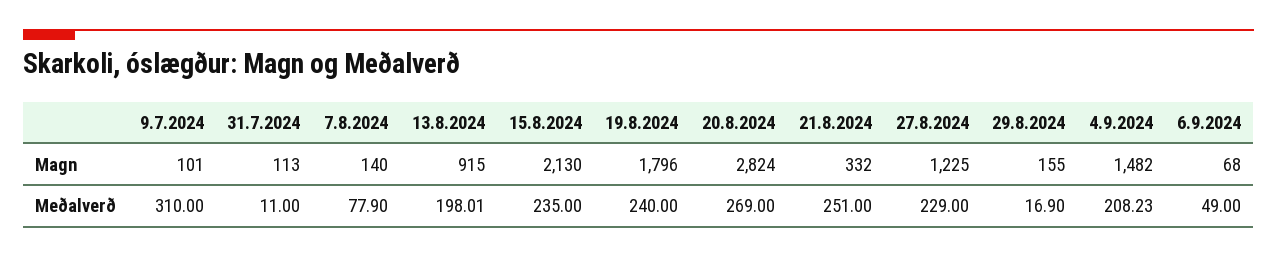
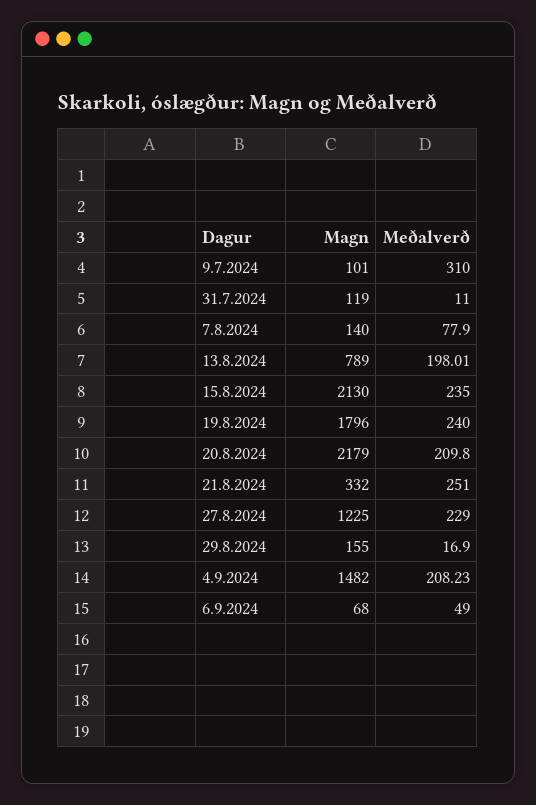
31.7.2024, Magn: 113 -> 119
13.8.2024, Magn: 915 -> 789
20.8.2024, Magn: 2824 -> 2179
20.8.2024, Meðalverð: 269 -> 209.8

